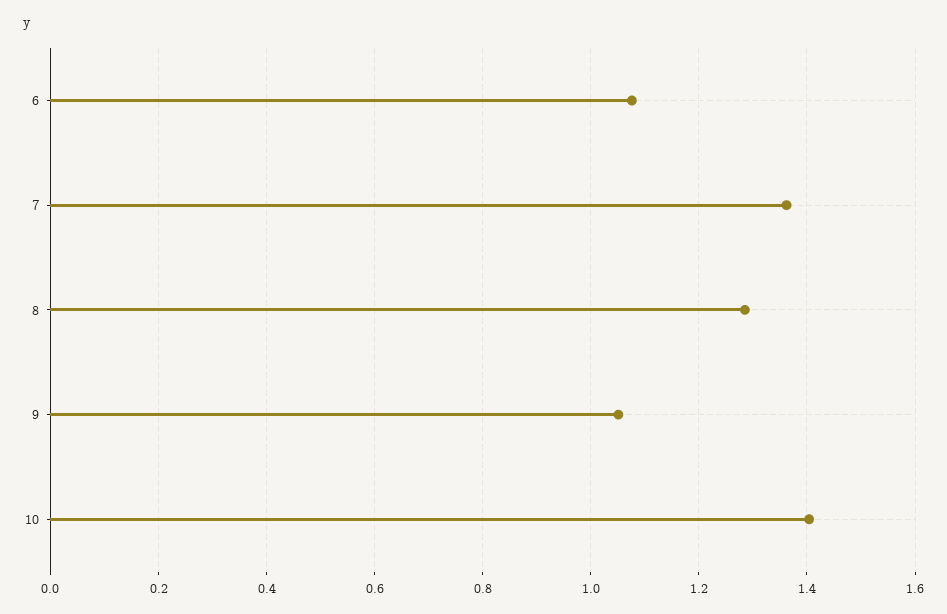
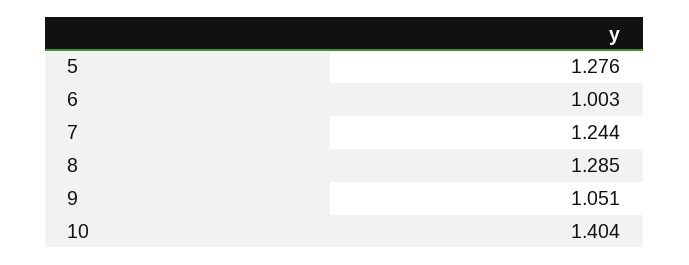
6: 1.08 -> 1.003
7: 1.36 -> 1.244
5: none -> 1.276

